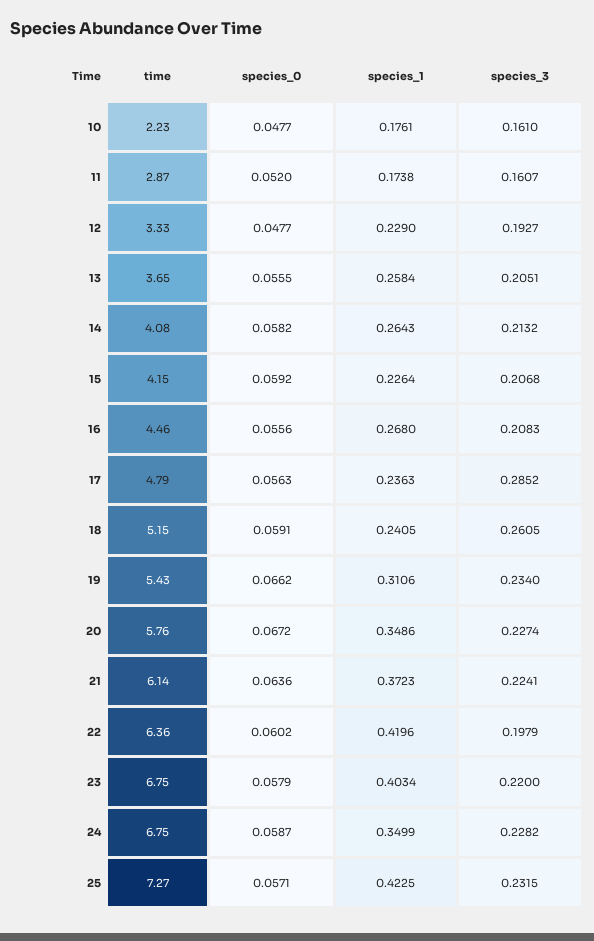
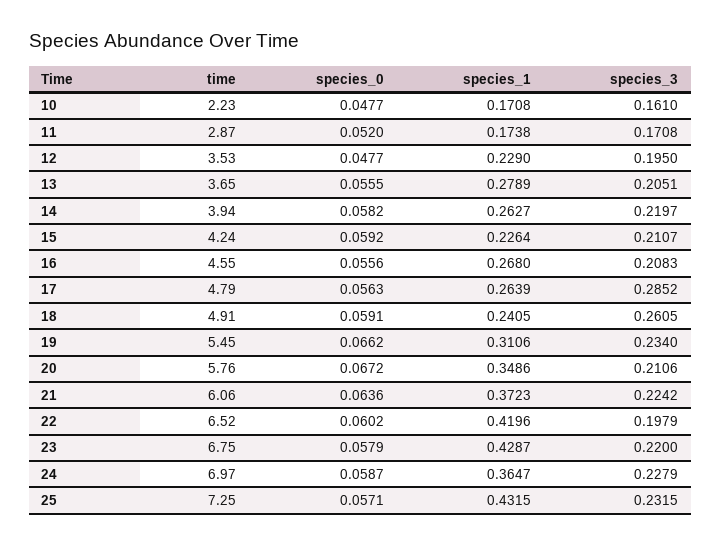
species_1, 10: 0.1761 -> 0.1708
species_3, 11: 0.1607 -> 0.1708
time, 12: 3.33 -> 3.53
species_3, 12: 0.1927 -> 0.195
species_1, 13: 0.2584 -> 0.2789
time, 14: 4.08 -> 3.94
species_1, 14: 0.2643 -> 0.2627
species_3, 14: 0.2132 -> 0.2197
time, 15: 4.15 -> 4.24
species_3, 15: 0.2068 -> 0.2107
time, 16: 4.46 -> 4.55
species_1, 17: 0.2363 -> 0.2639
time, 18: 5.15 -> 4.91
time, 19: 5.43 -> 5.45
species_3, 20: 0.2274 -> 0.2106
time, 21: 6.14 -> 6.06
species_3, 21: 0.2241 -> 0.2242
time, 22: 6.36 -> 6.52
species_1, 23: 0.4034 -> 0.4287
time, 24: 6.75 -> 6.97
species_1, 24: 0.3499 -> 0.3647
species_3, 24: 0.2282 -> 0.2279
time, 25: 7.27 -> 7.25
species_1, 25: 0.4225 -> 0.4315

